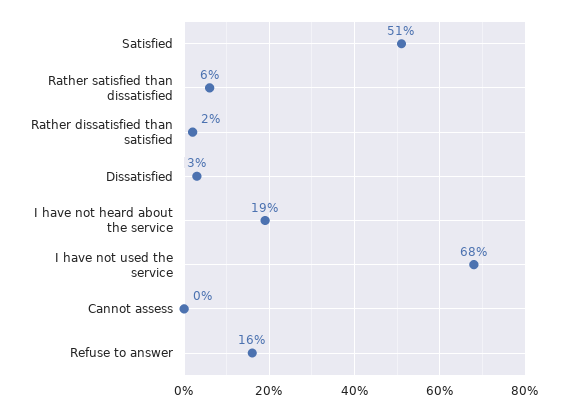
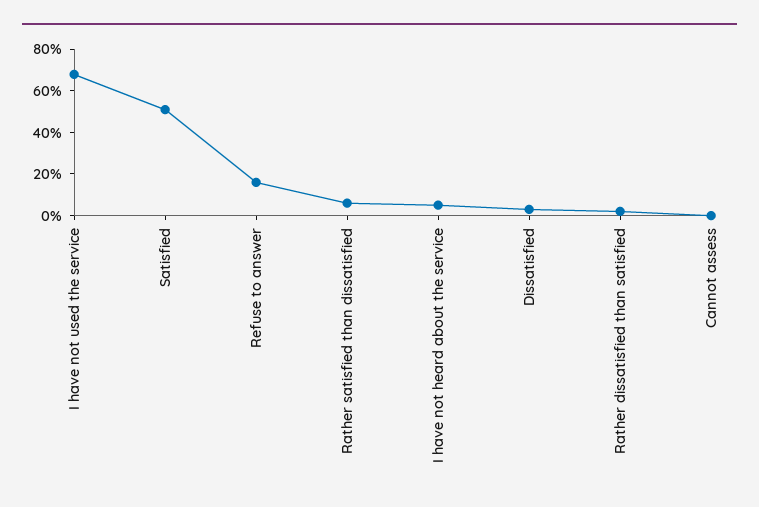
I have not heard about the service: 19 -> 5

